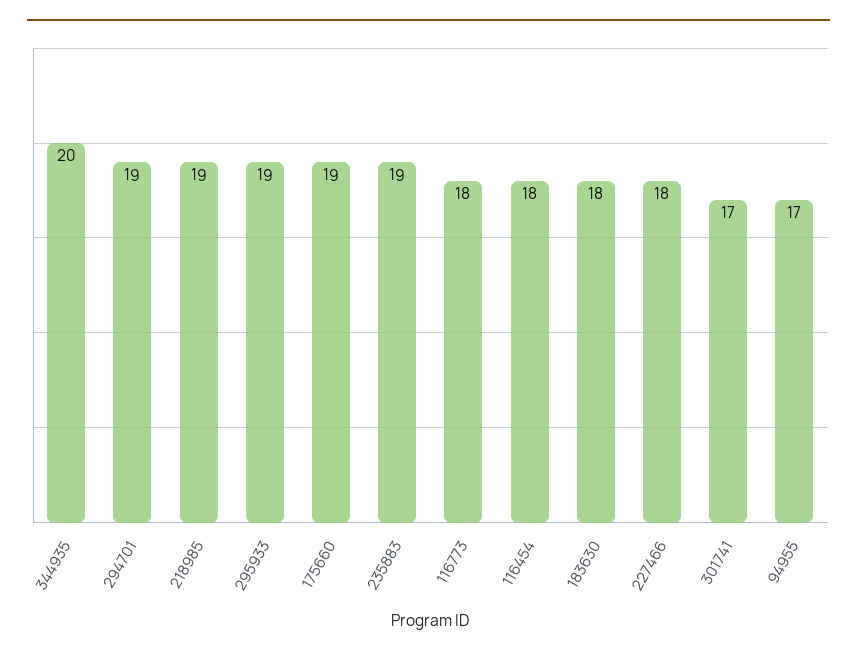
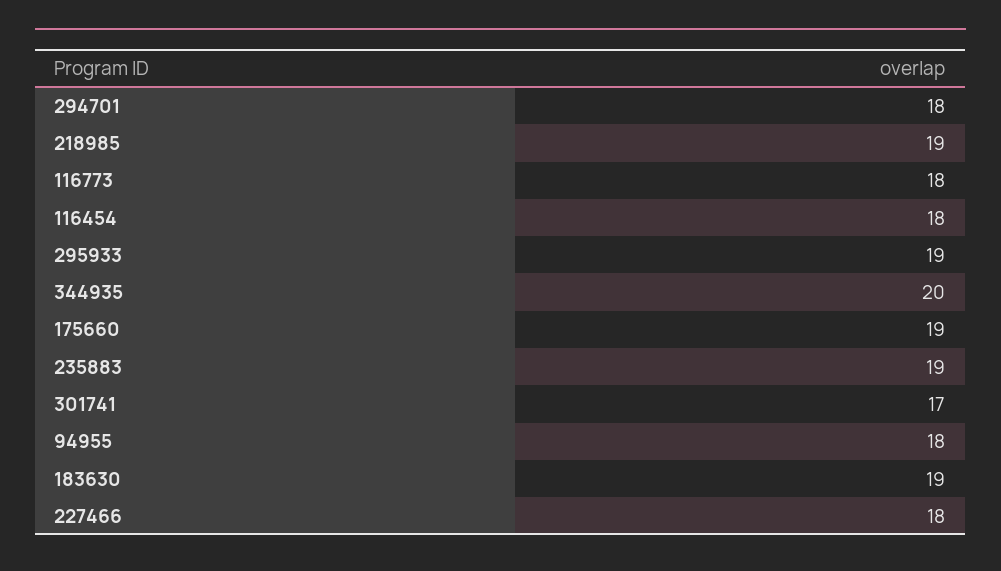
294701: 19 -> 18
183630: 18 -> 19
94955: 17 -> 18

